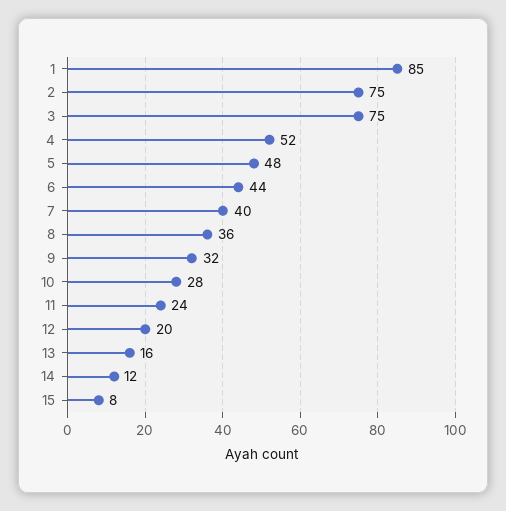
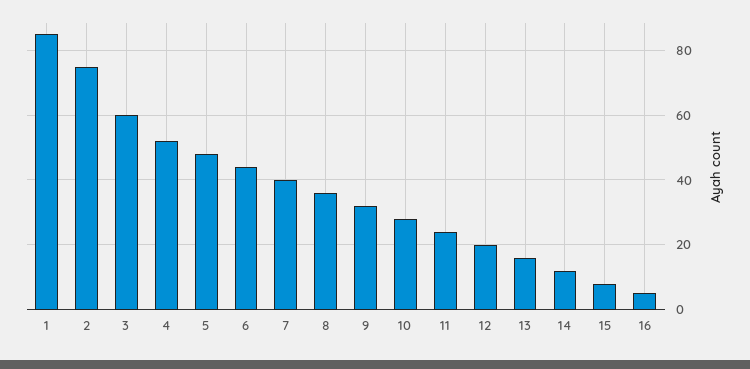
3: 75 -> 60
16: none -> 5

